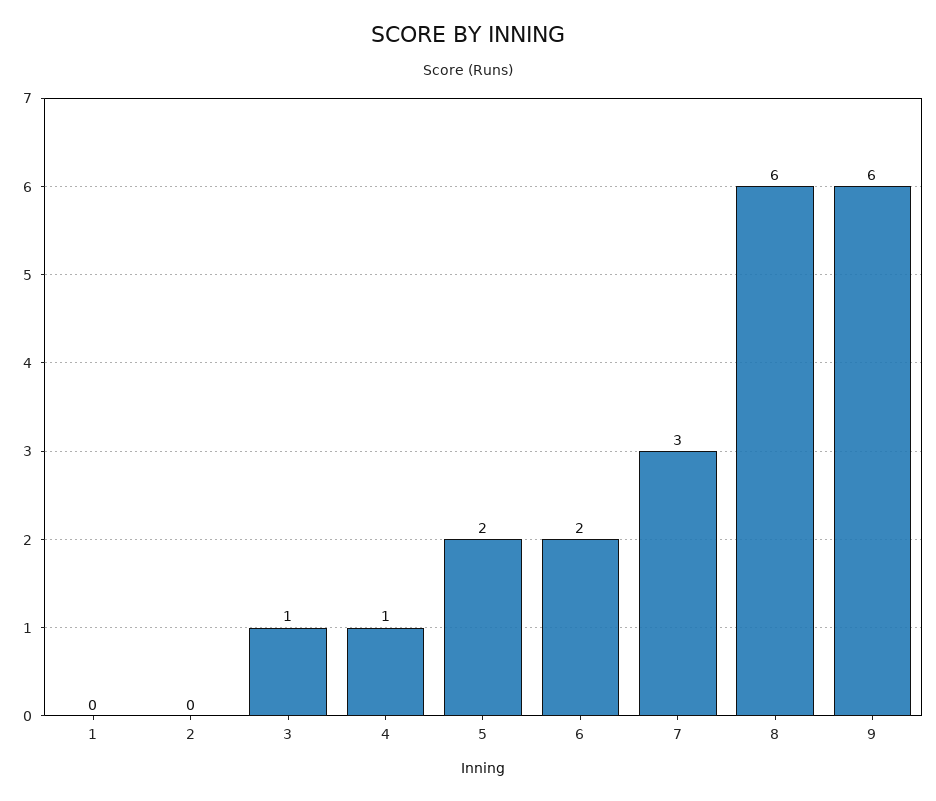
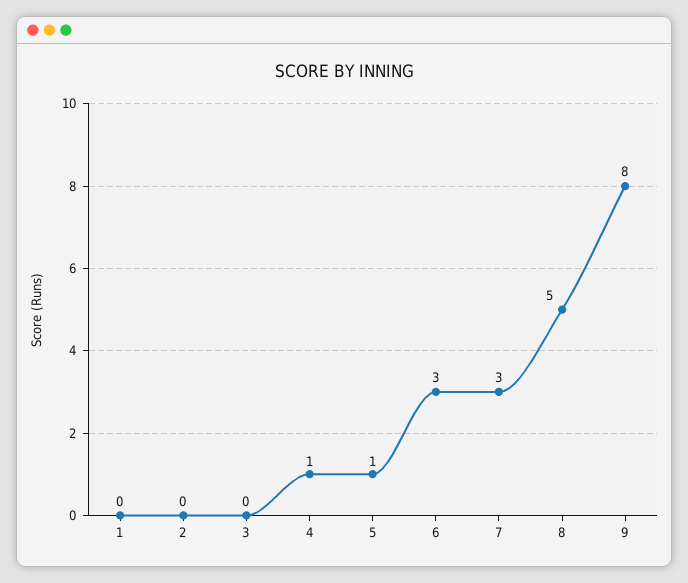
3: 1 -> 0
5: 2 -> 1
6: 2 -> 3
8: 6 -> 5
9: 6 -> 8

